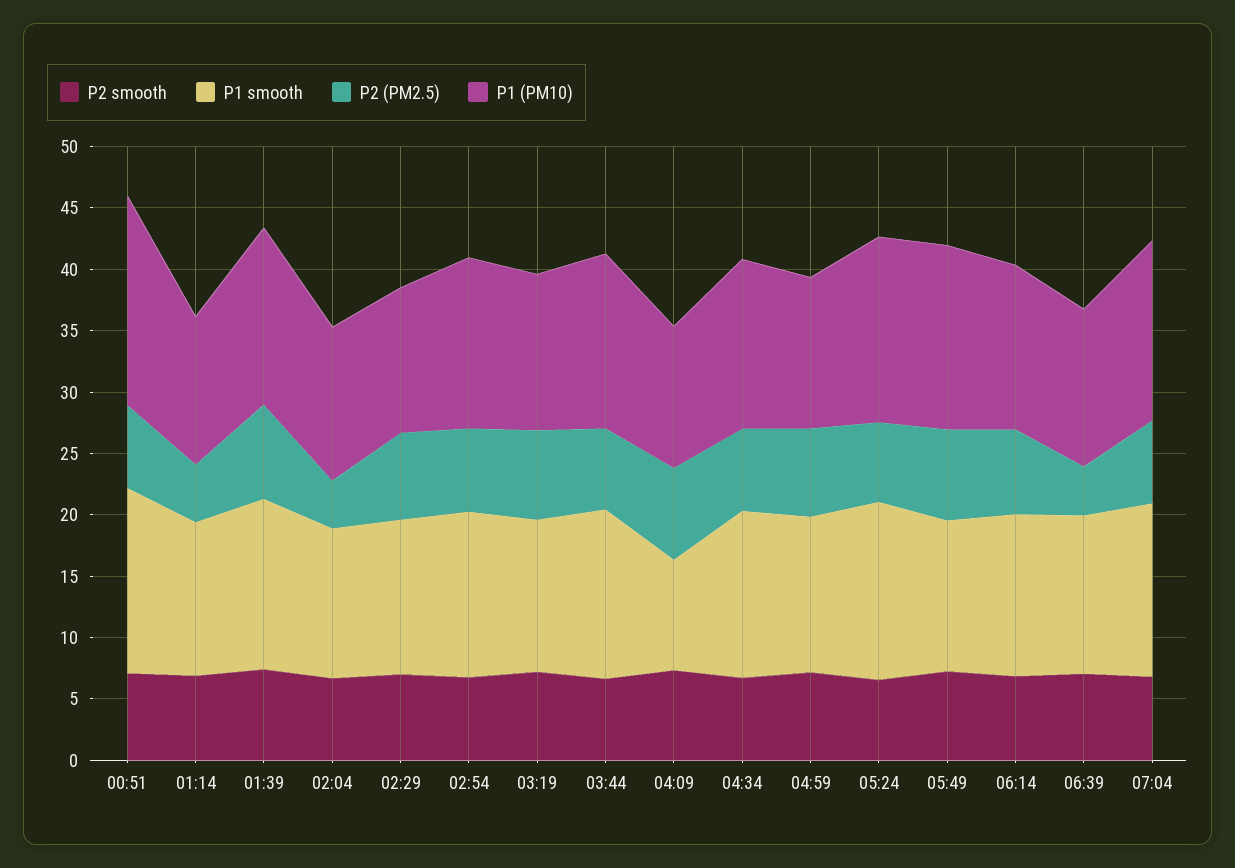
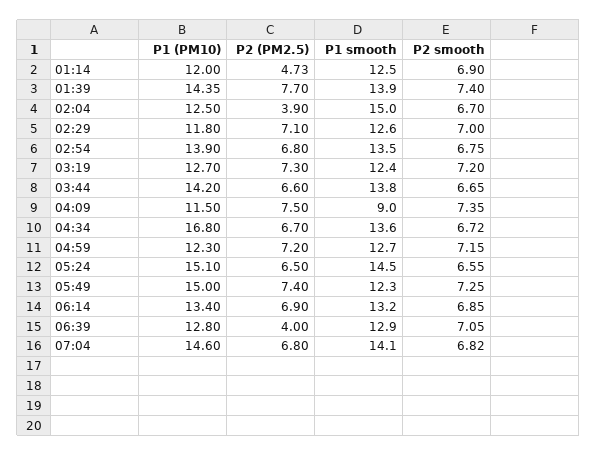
P2 smooth, 00:51: 7 -> none
P1 smooth, 00:51: 15 -> none
P2 (PM2.5), 00:51: 7 -> none
P1 (PM10), 00:51: 17 -> none
P1 smooth, 02:04: 12 -> 15
P1 (PM10), 04:34: 14 -> 16.8

